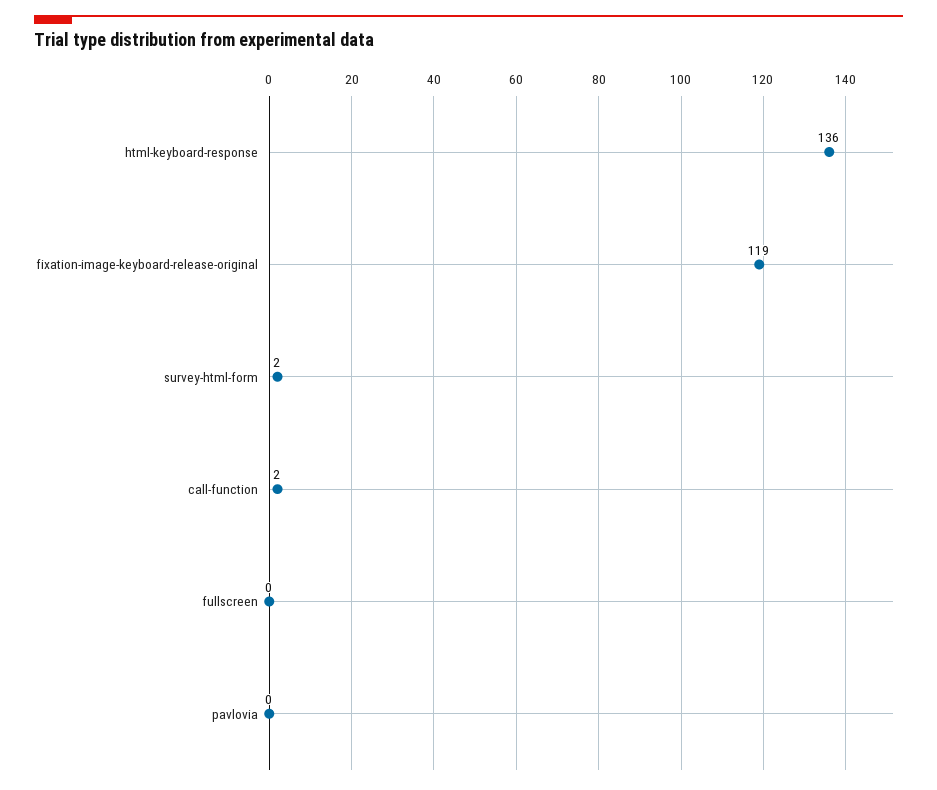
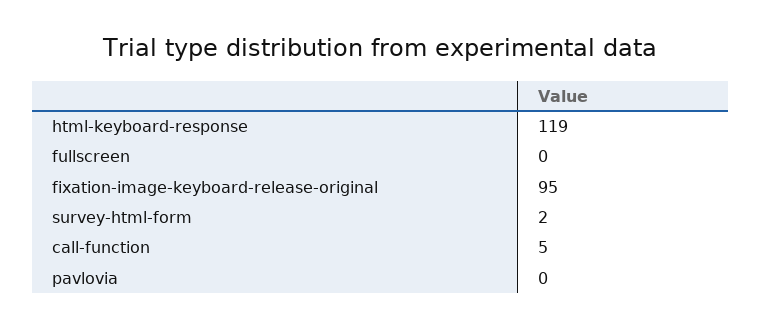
html-keyboard-response: 136 -> 119
fixation-image-keyboard-release-original: 119 -> 95
call-function: 2 -> 5

